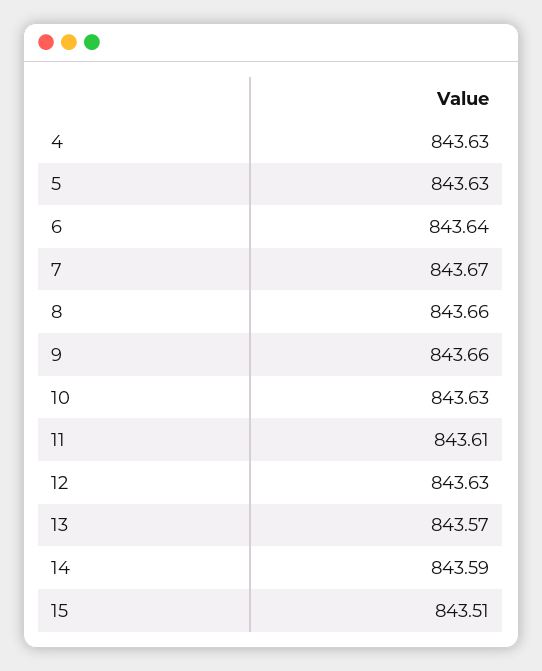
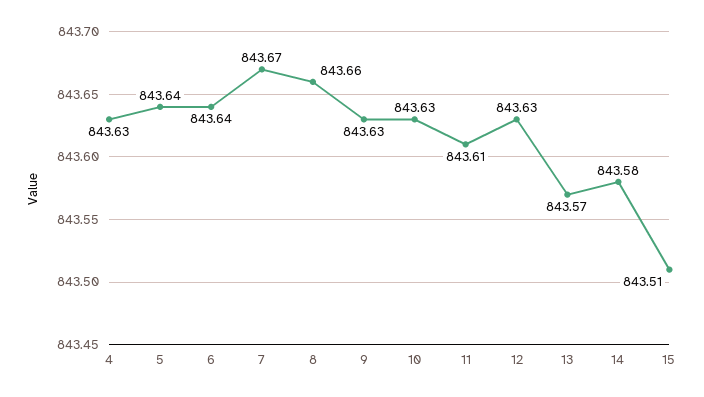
5: 843.63 -> 843.64
9: 843.66 -> 843.63
14: 843.59 -> 843.58

